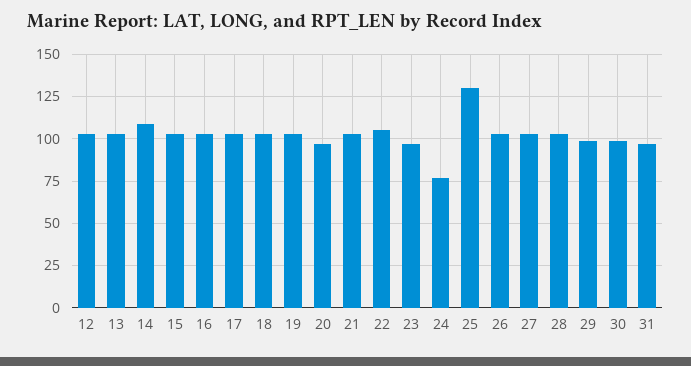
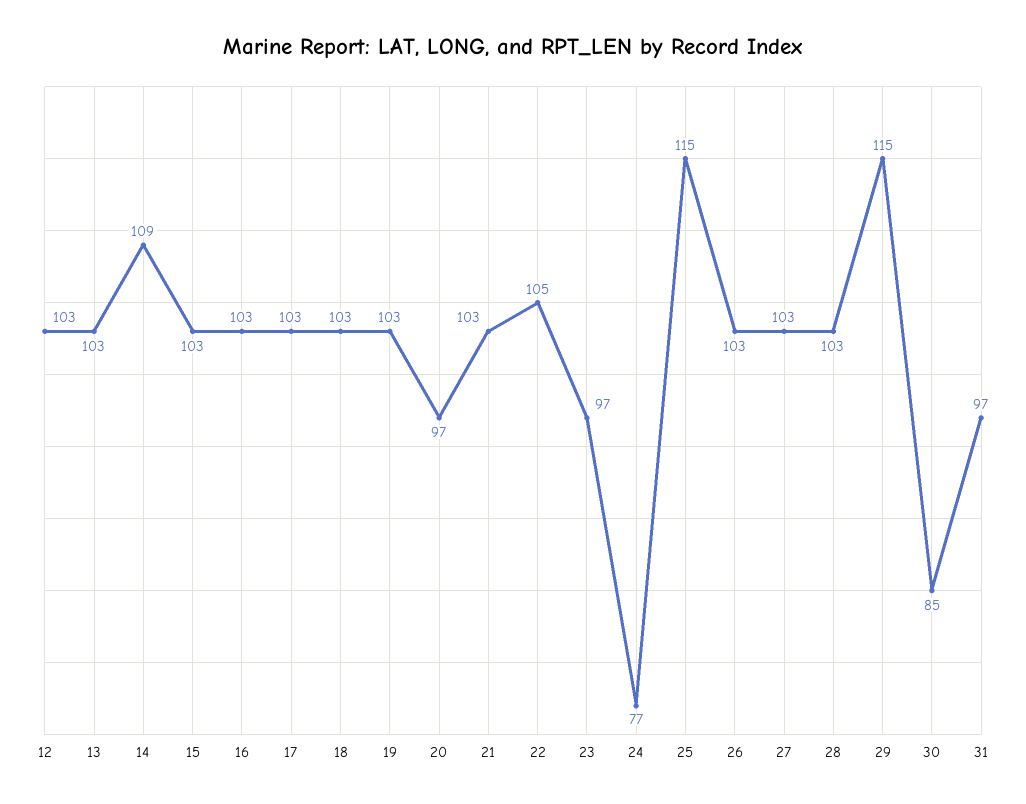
25: 130 -> 115
29: 100 -> 115
30: 100 -> 85

